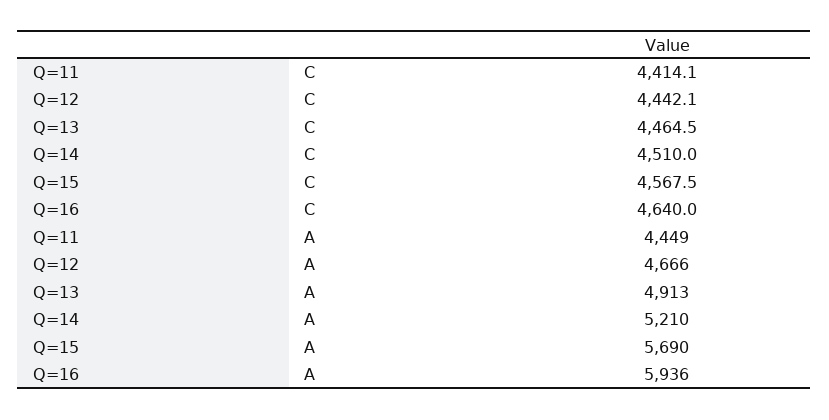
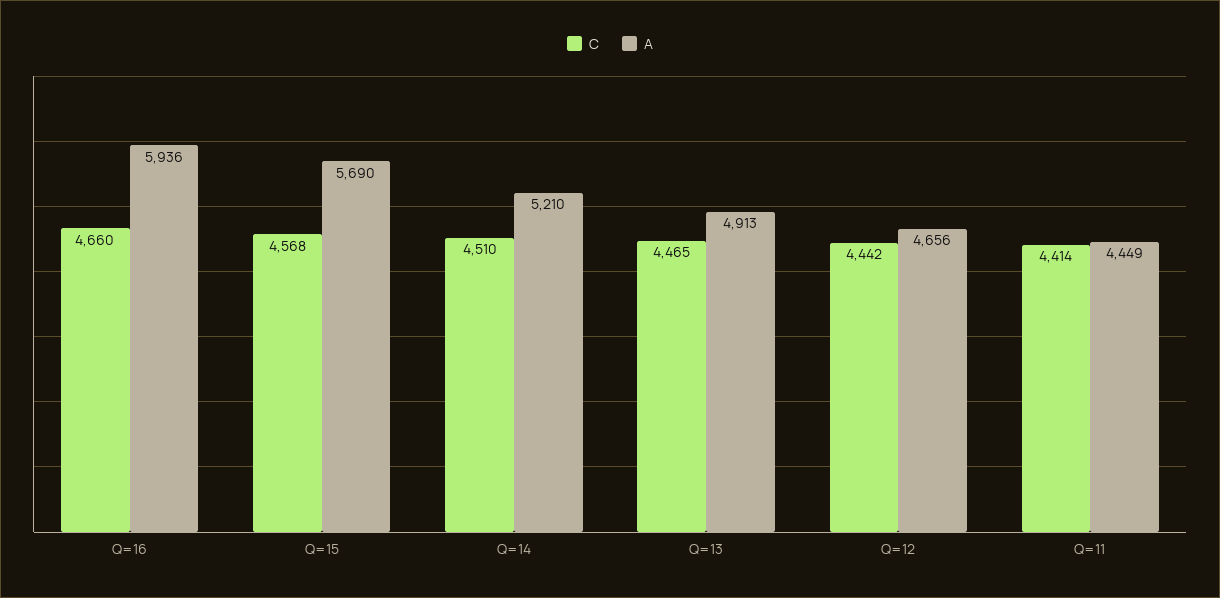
C, Q=16: 4640 -> 4660
A, Q=12: 4666 -> 4656

